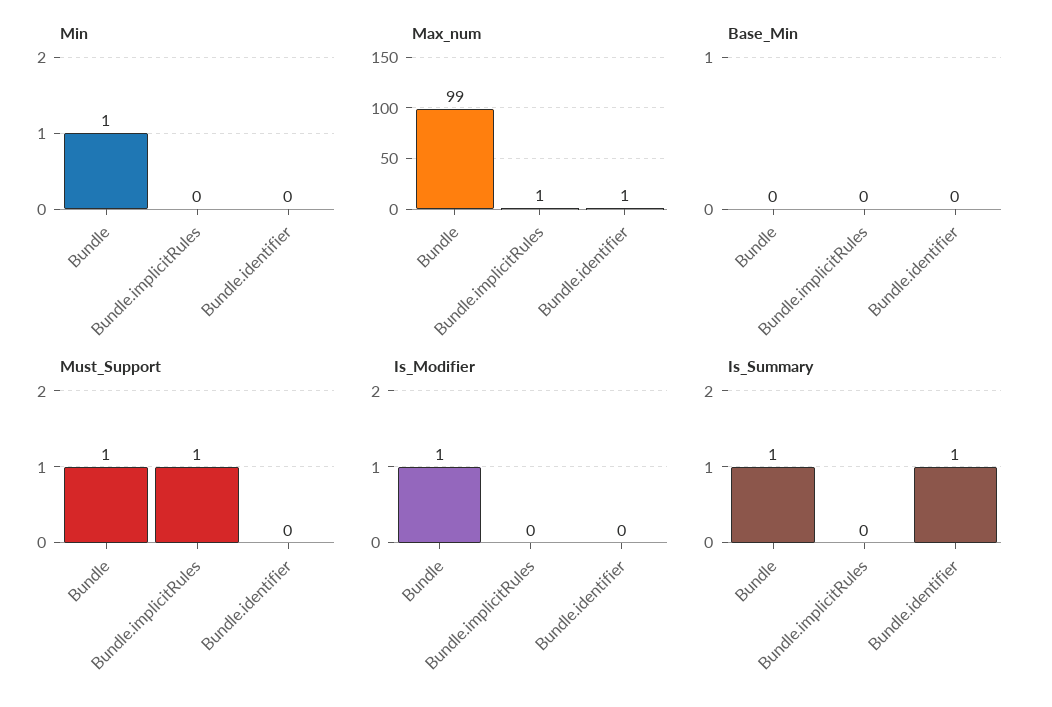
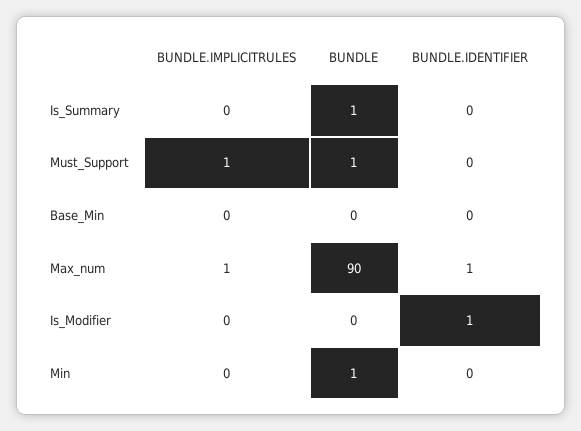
Max_num, Bundle: 99 -> 90
Is_Modifier, Bundle: 1 -> 0
Is_Modifier, Bundle.identifier: 0 -> 1
Is_Summary, Bundle.identifier: 1 -> 0

